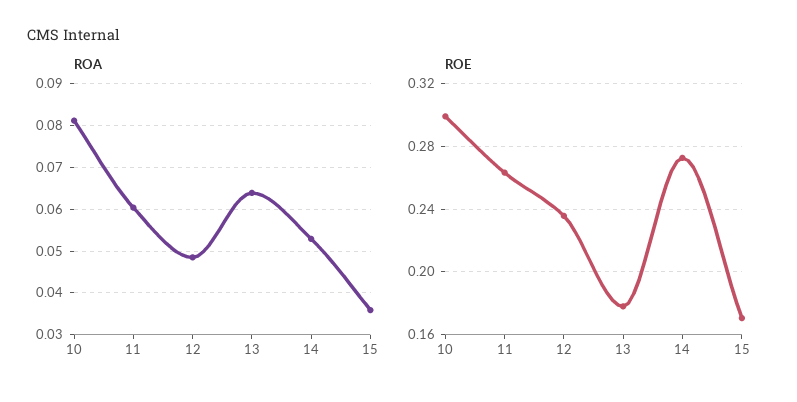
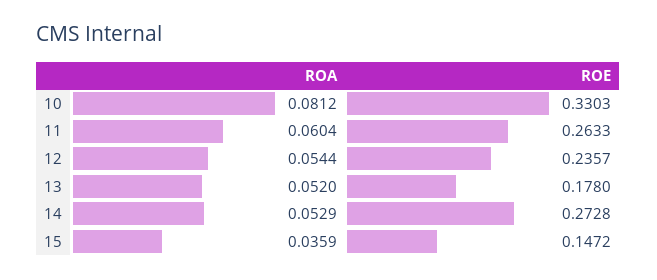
ROA, 12: 0.048 -> 0.0544
ROA, 13: 0.064 -> 0.052
ROE, 10: 0.3 -> 0.3303
ROE, 15: 0.17 -> 0.1472

